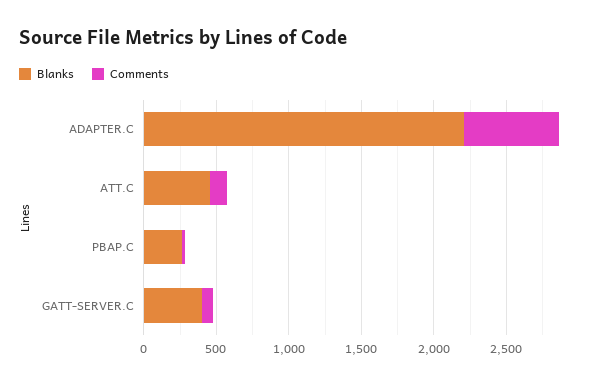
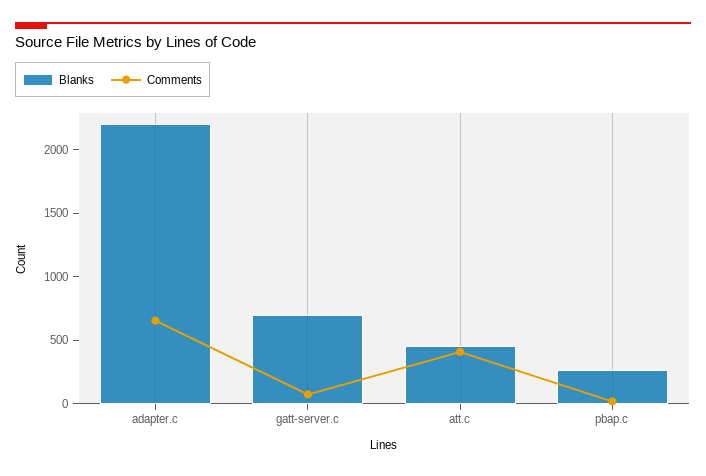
Comments, ATT.C: 100 -> 400
Blanks, GATT-SERVER.C: 400 -> 700

